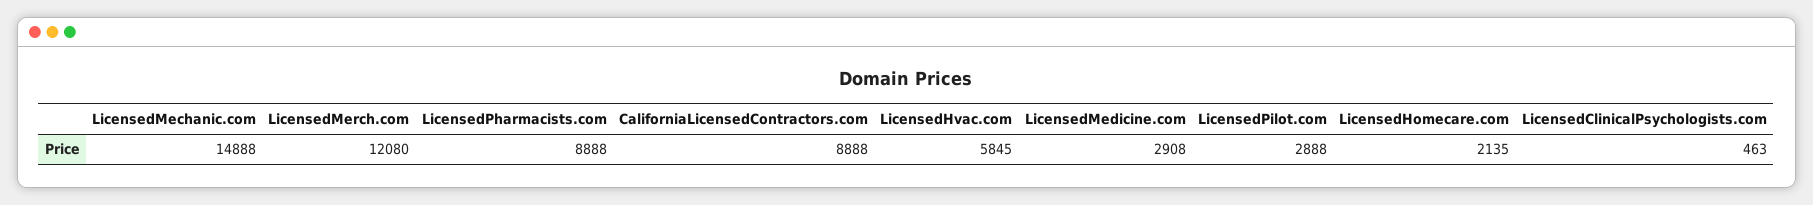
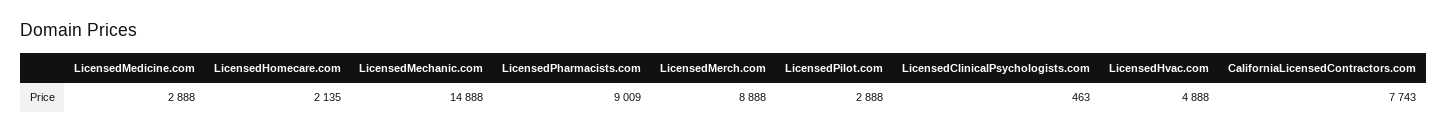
LicensedMerch.com: 12080 -> 8888
LicensedPharmacists.com: 8888 -> 9009
CaliforniaLicensedContractors.com: 8888 -> 7743
LicensedHvac.com: 5845 -> 4888
LicensedMedicine.com: 2908 -> 2888

